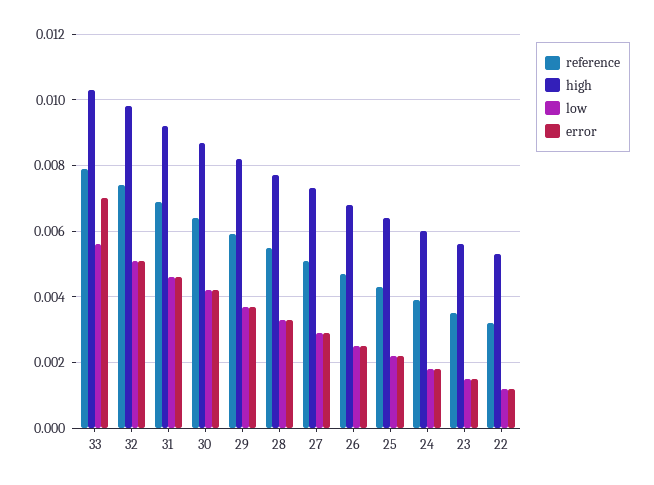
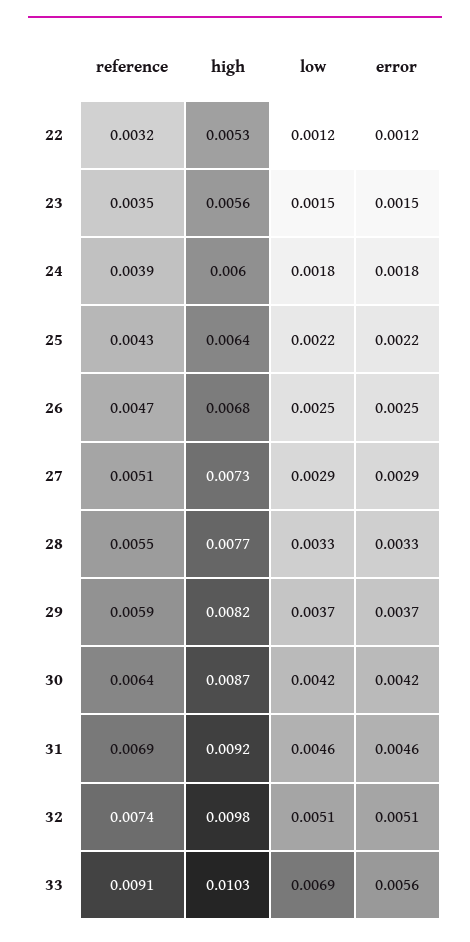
reference, 33: 0.008 -> 0.0091
low, 33: 0.0055 -> 0.0069
error, 33: 0.007 -> 0.0056

